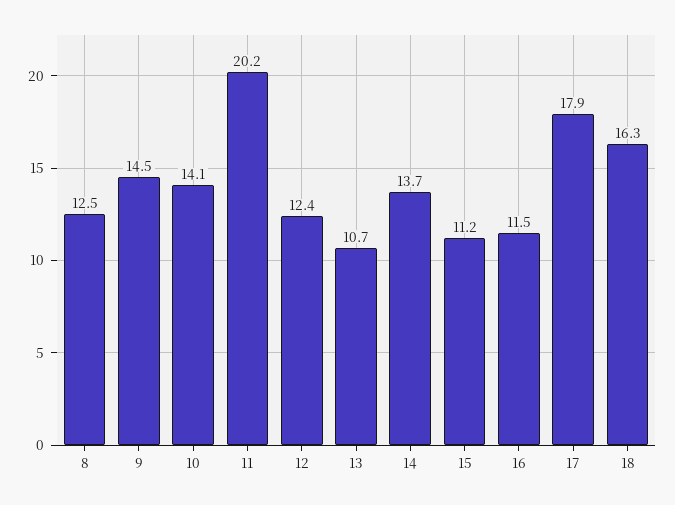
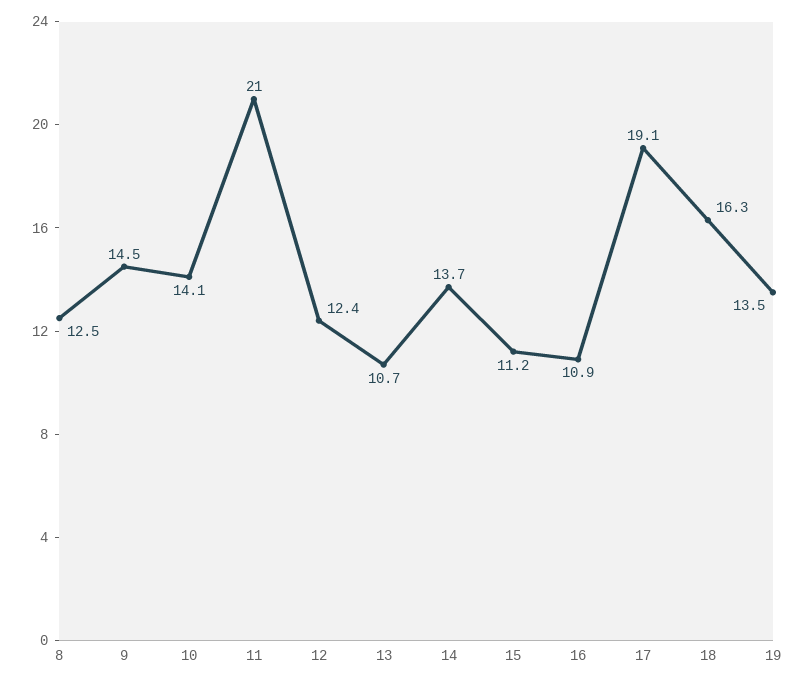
11: 20.2 -> 21
16: 11.5 -> 10.9
17: 17.9 -> 19.1
19: none -> 13.5

